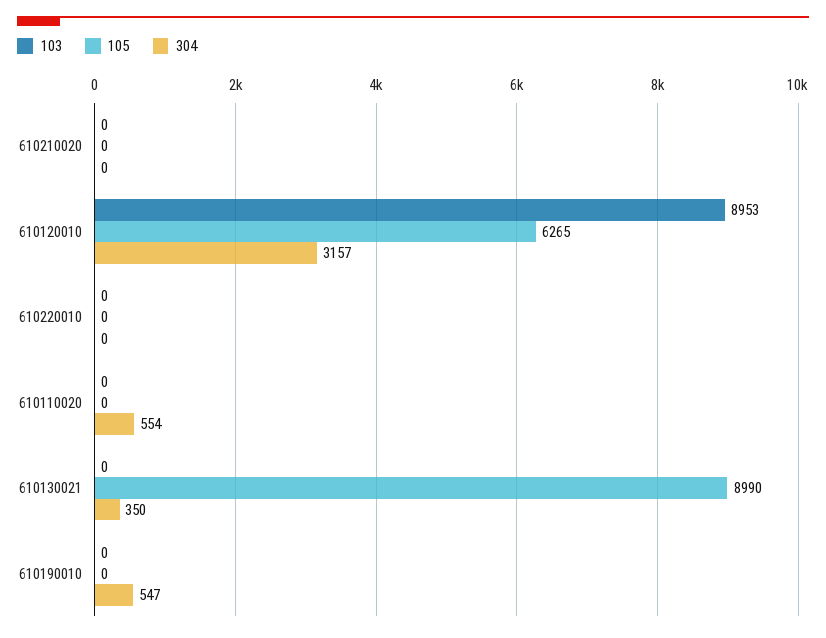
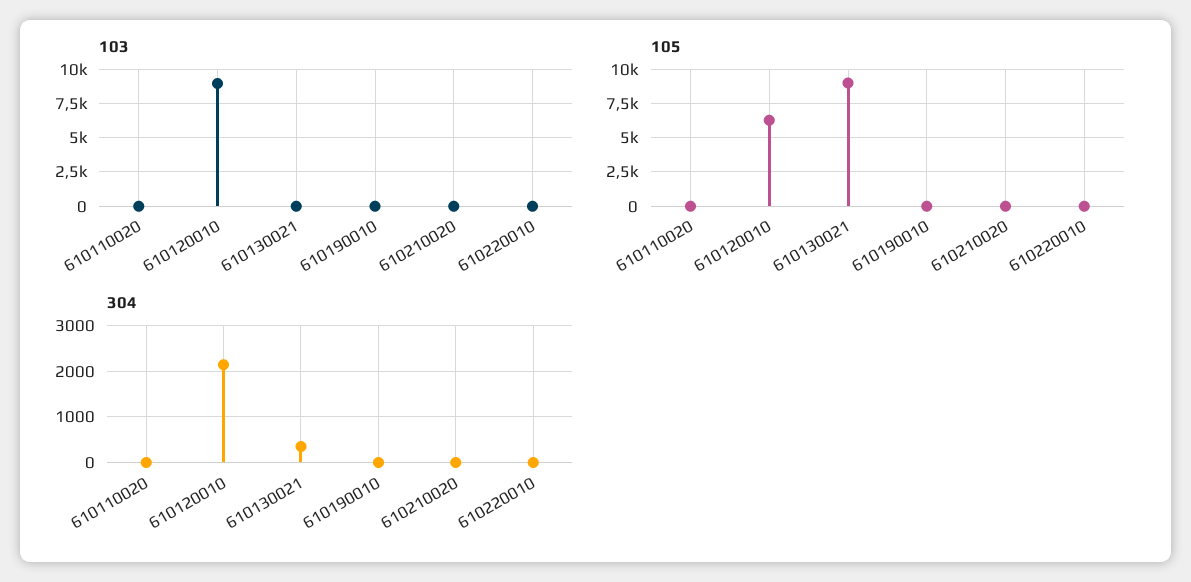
304, 610120010: 3157 -> 2200
304, 610110020: 554 -> 0
304, 610190010: 547 -> 0

